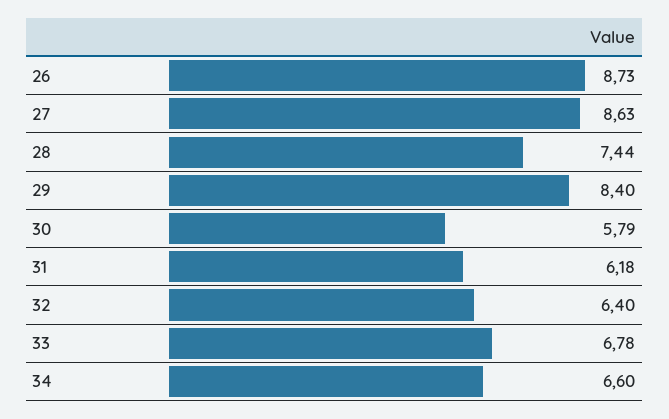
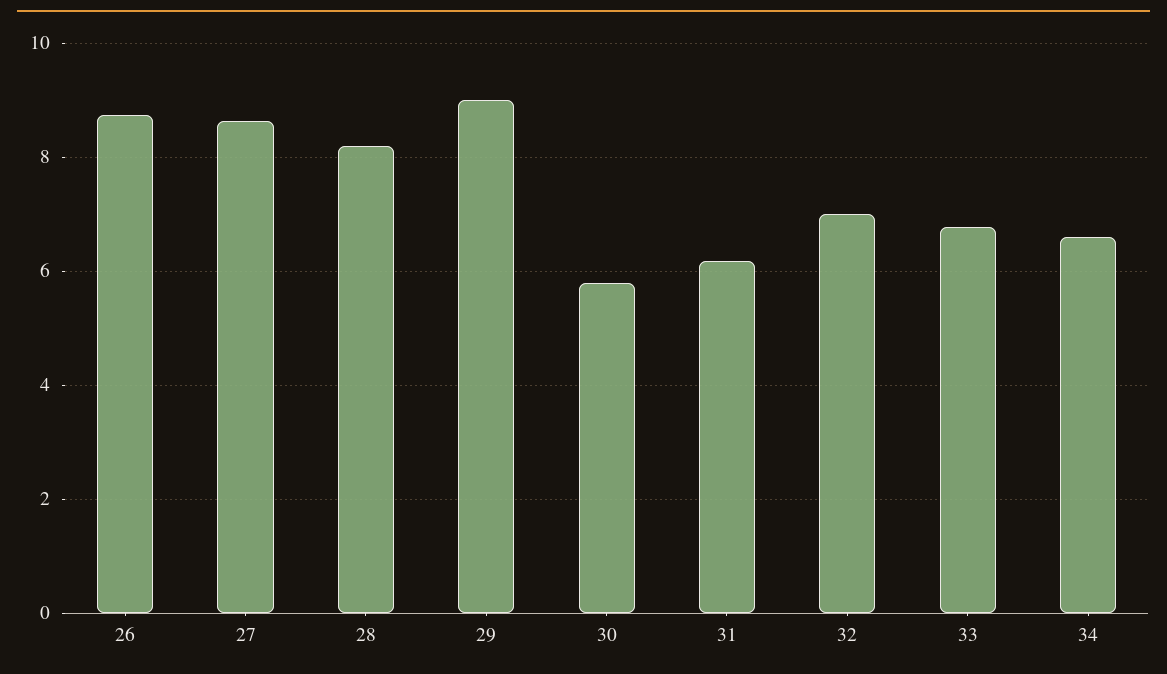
28: 7.44 -> 8.2
29: 8.4 -> 9
32: 6.4 -> 7

